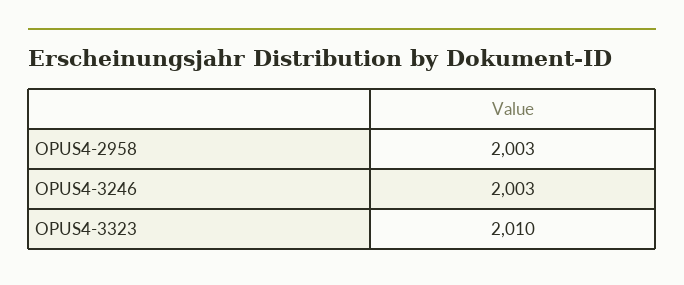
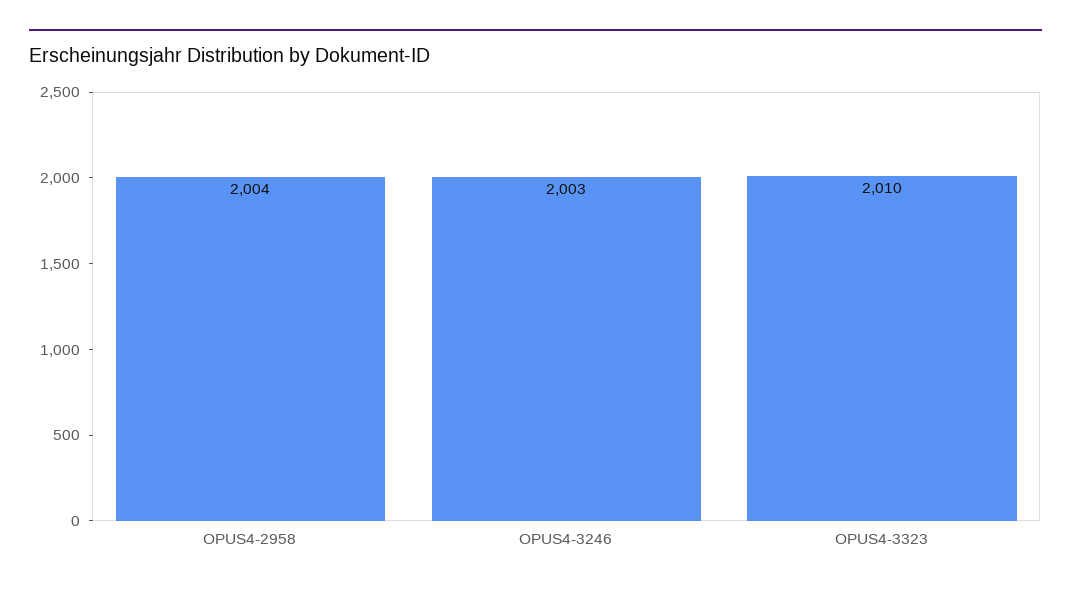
OPUS4-2958: 2003 -> 2004

